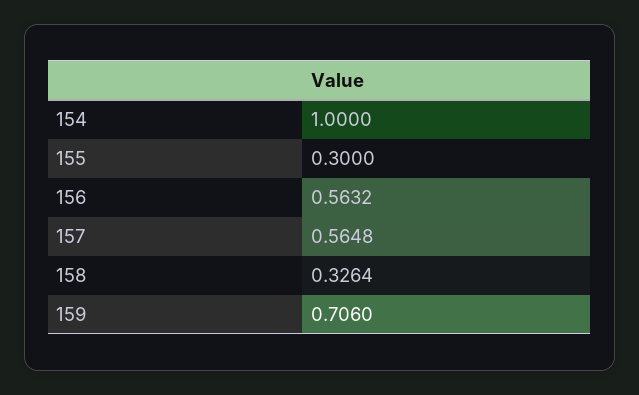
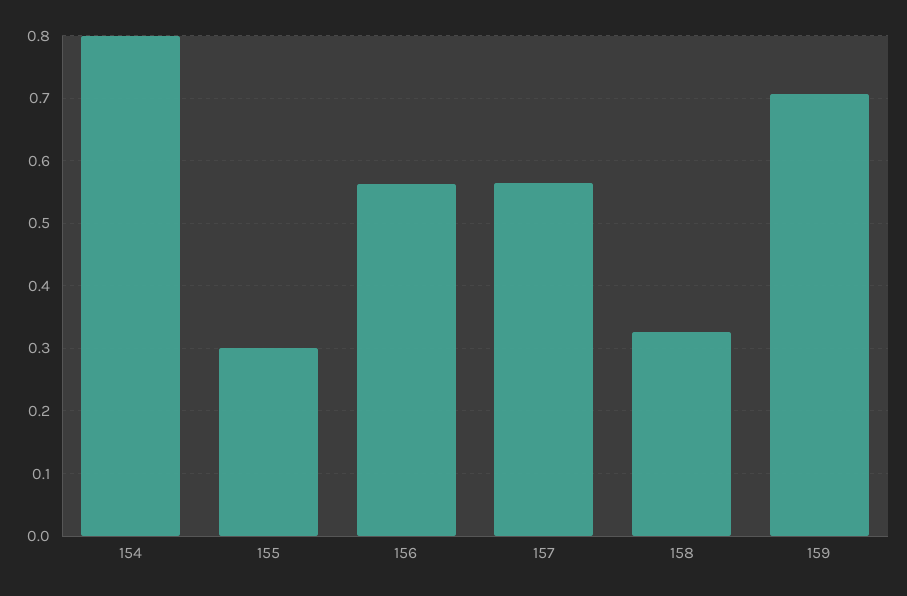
154: 1 -> 0.8

